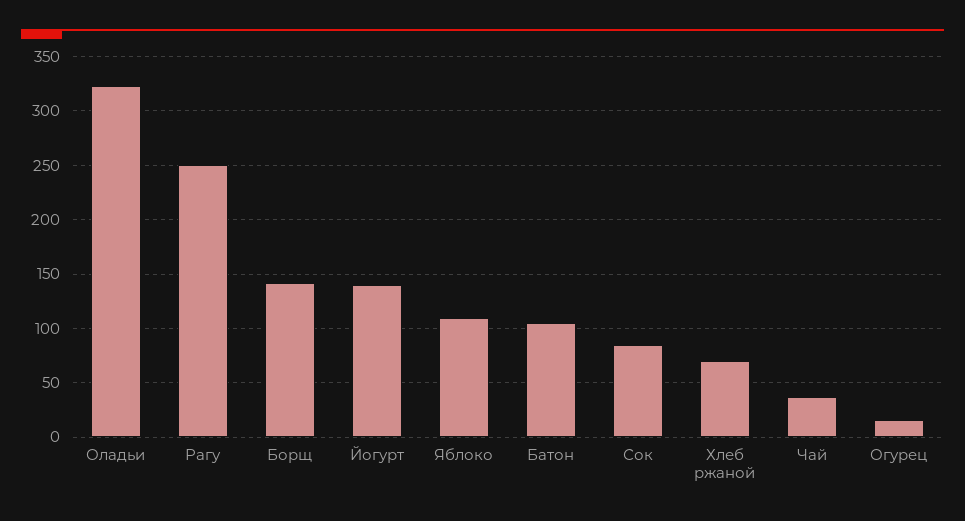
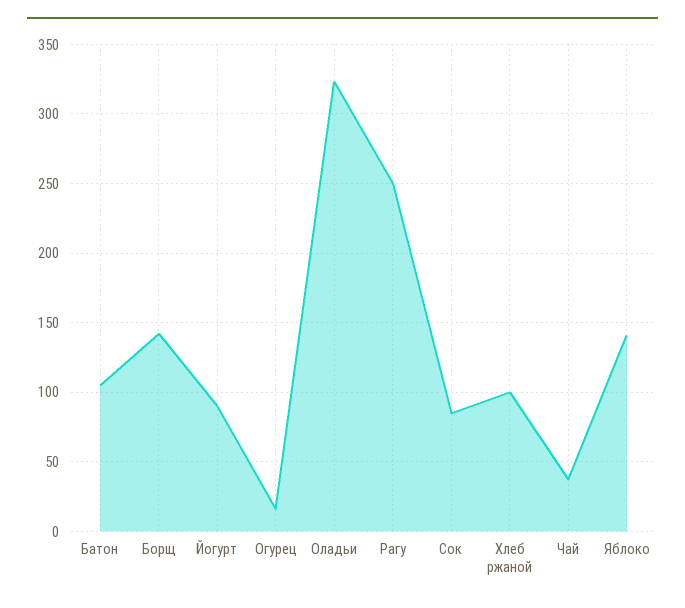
Йогурт: 140 -> 90
Яблоко: 110 -> 140
Хлеб ржаной: 70 -> 100

